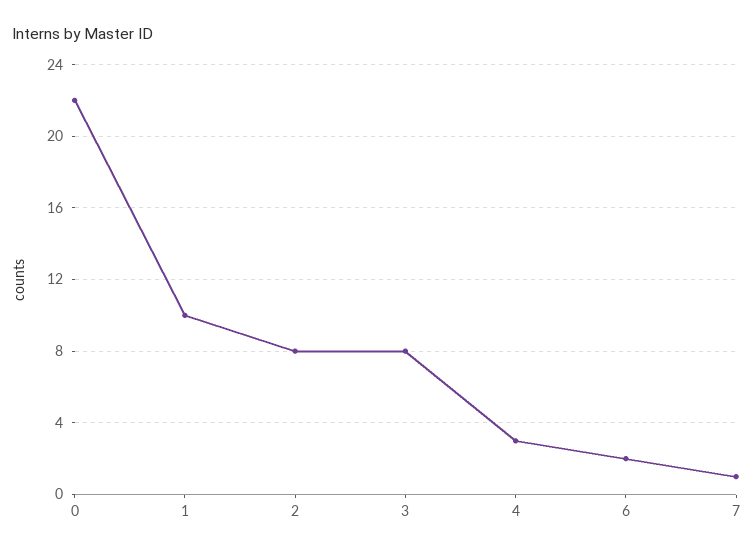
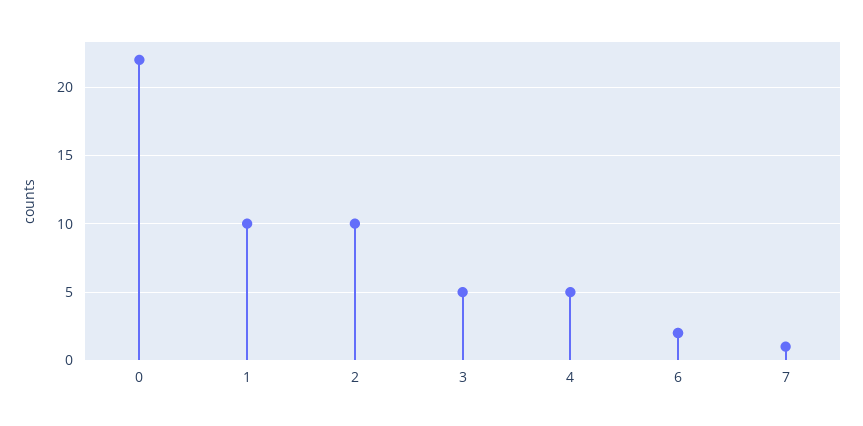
2: 8 -> 10
3: 8 -> 5
4: 3 -> 5

